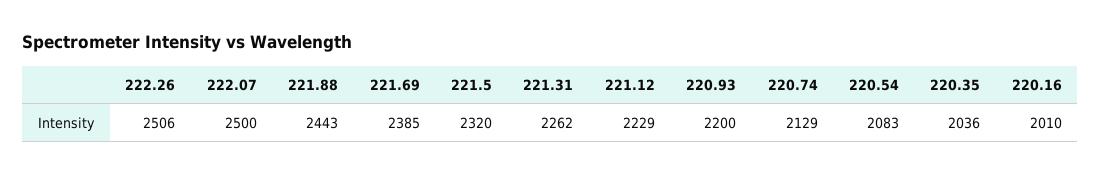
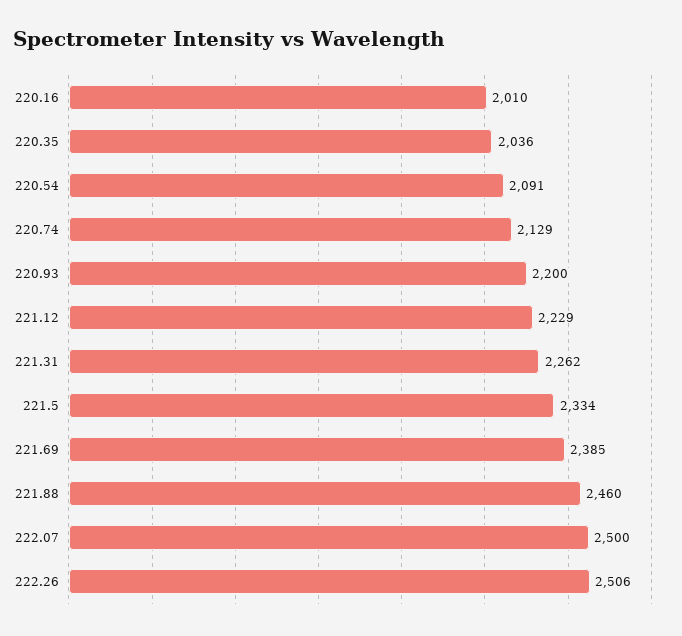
221.88: 2443 -> 2460
221.5: 2320 -> 2334
220.54: 2083 -> 2091

